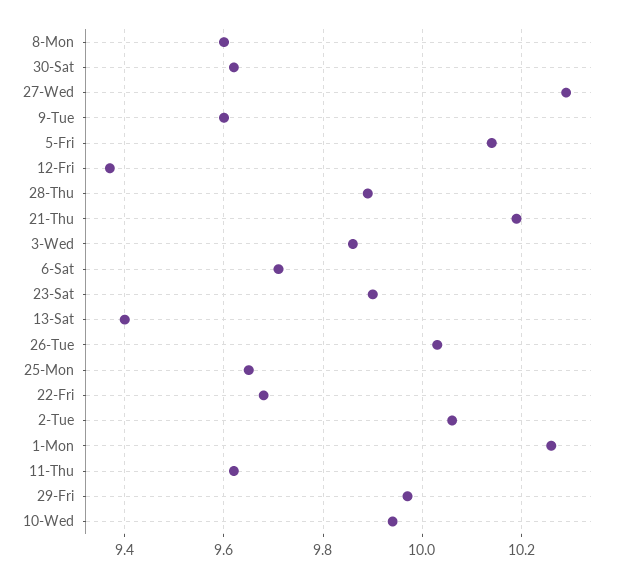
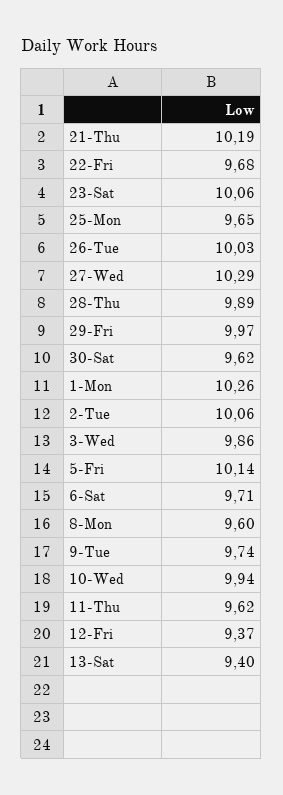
9-Tue: 9.6 -> 9.74
23-Sat: 9.9 -> 10.06

